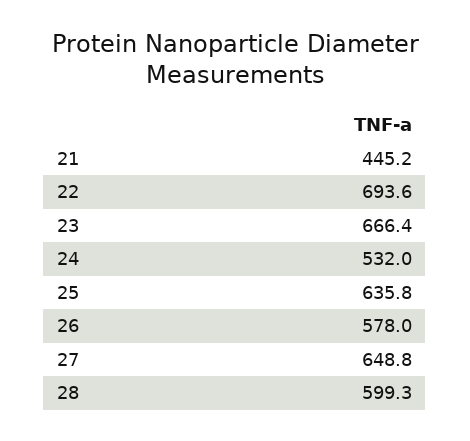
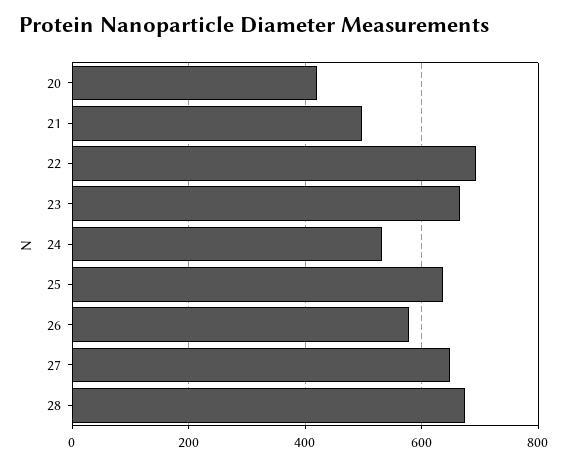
21: 445.2 -> 500
28: 599.3 -> 680
20: none -> 420

